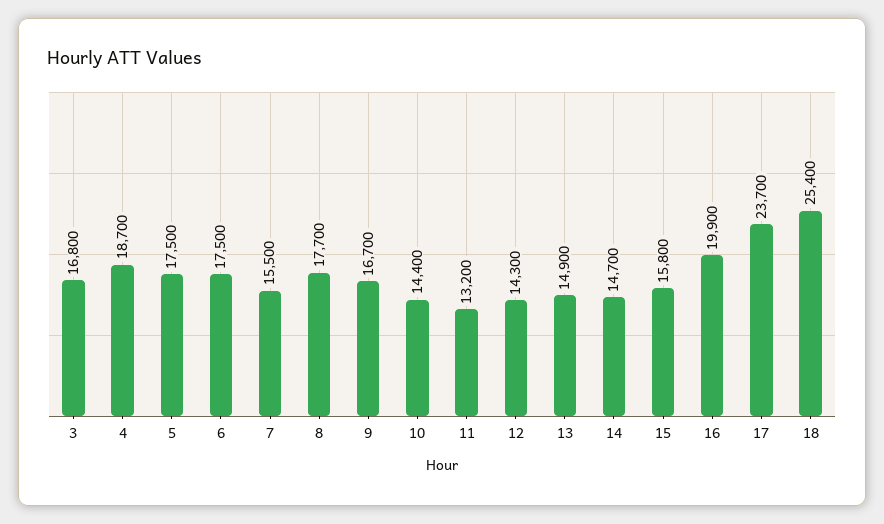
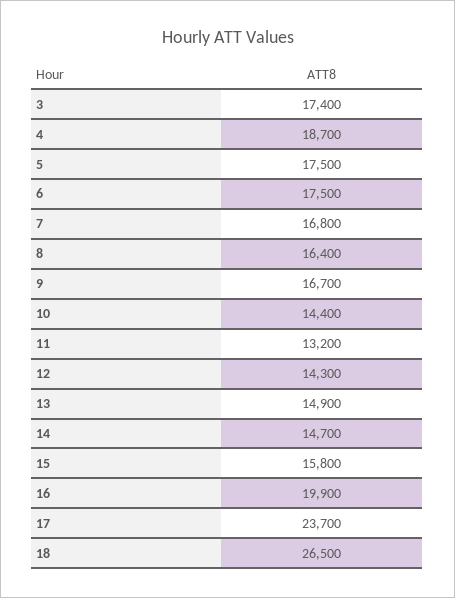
3: 16800 -> 17400
7: 15500 -> 16800
8: 17700 -> 16400
18: 25400 -> 26500

